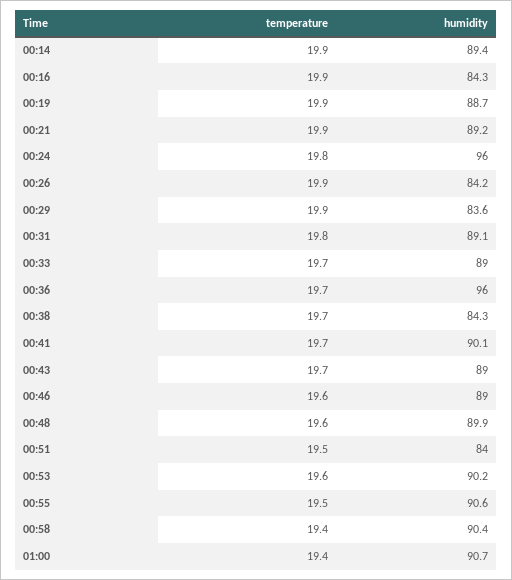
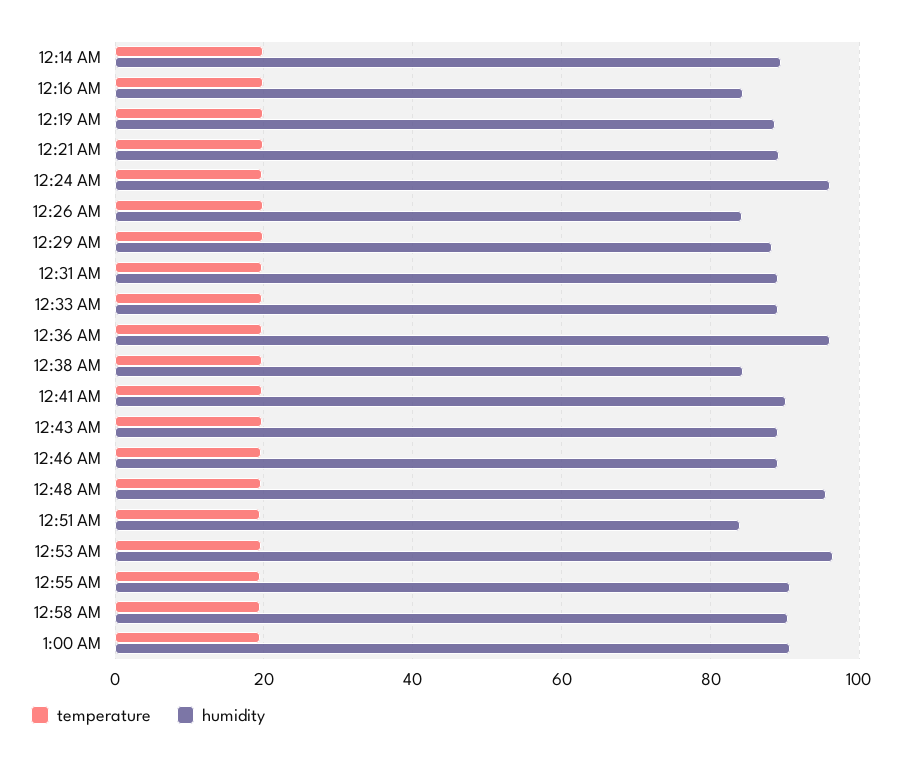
humidity, 00:29: 83.6 -> 88
humidity, 00:48: 89.9 -> 96
humidity, 00:53: 90.2 -> 96

